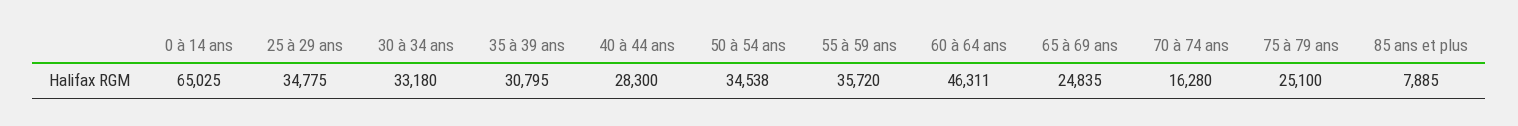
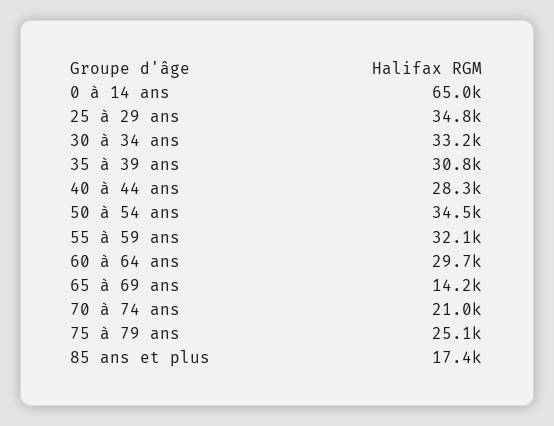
55 à 59 ans: 35720 -> 32100
60 à 64 ans: 46311 -> 29700
65 à 69 ans: 24835 -> 14200
70 à 74 ans: 16280 -> 21000
85 ans et plus: 7885 -> 17400

